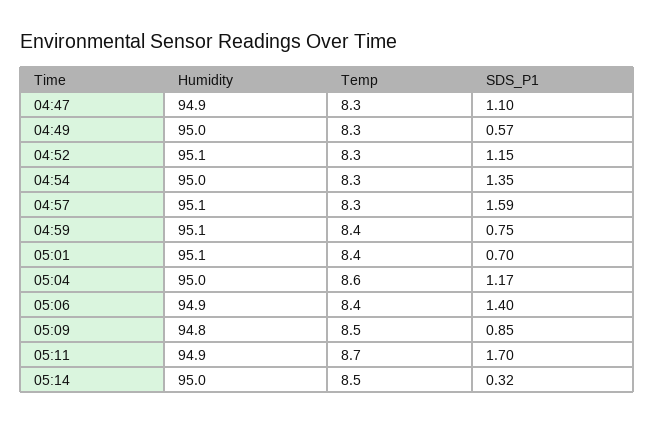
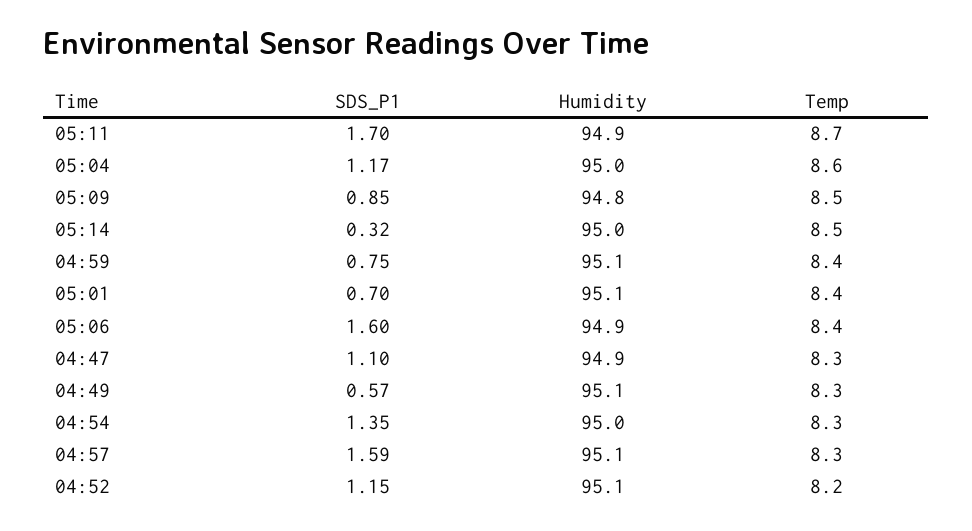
Humidity, 04:49: 95 -> 95.1
Temp, 04:52: 8.3 -> 8.2
SDS_P1, 05:06: 1.4 -> 1.6

